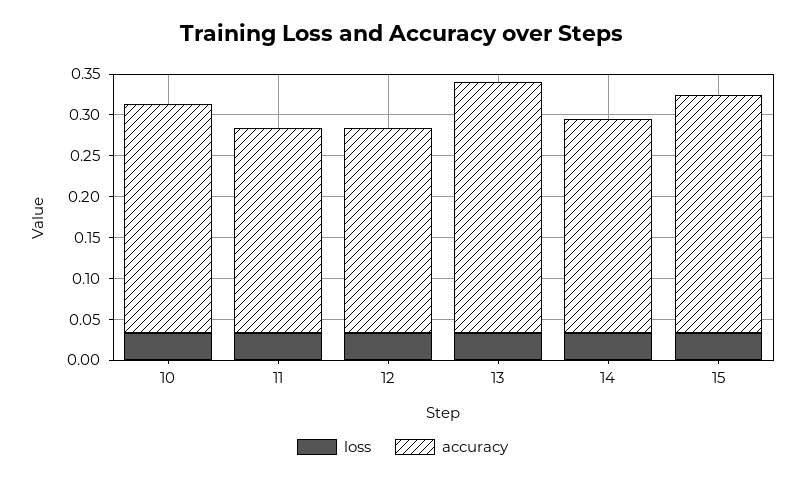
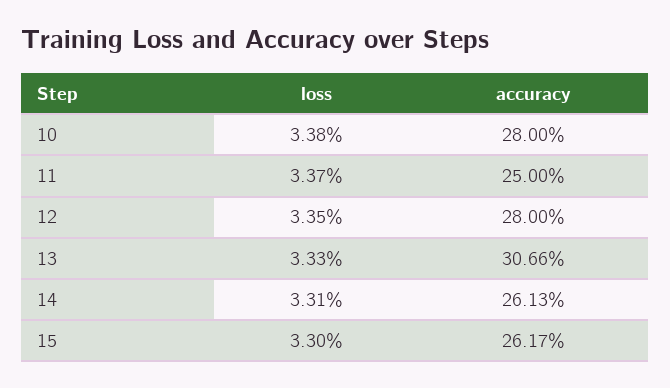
accuracy, 12: 0.25 -> 0.28
accuracy, 15: 0.29 -> 0.2617

